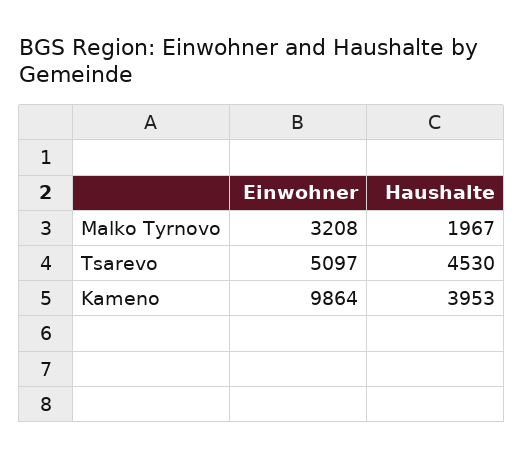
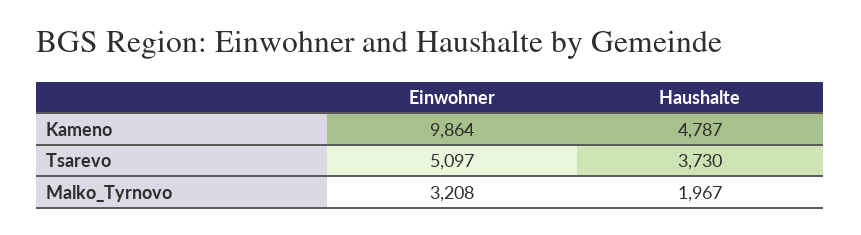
Haushalte, Tsarevo: 4530 -> 3730
Haushalte, Kameno: 3953 -> 4787

